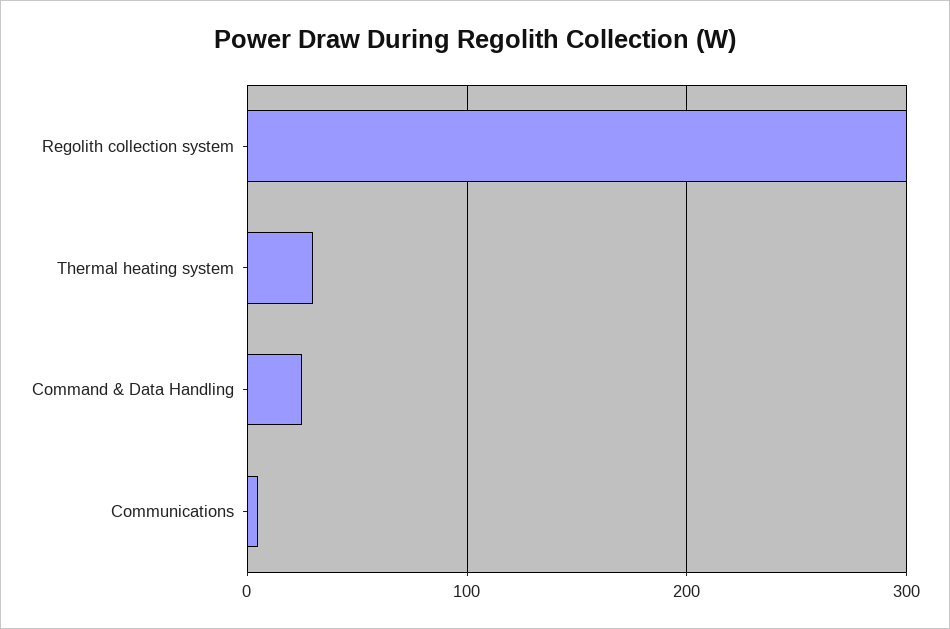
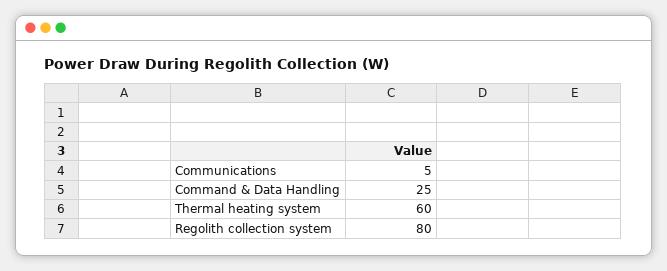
Regolith collection system: 300 -> 80
Thermal heating system: 30 -> 60

